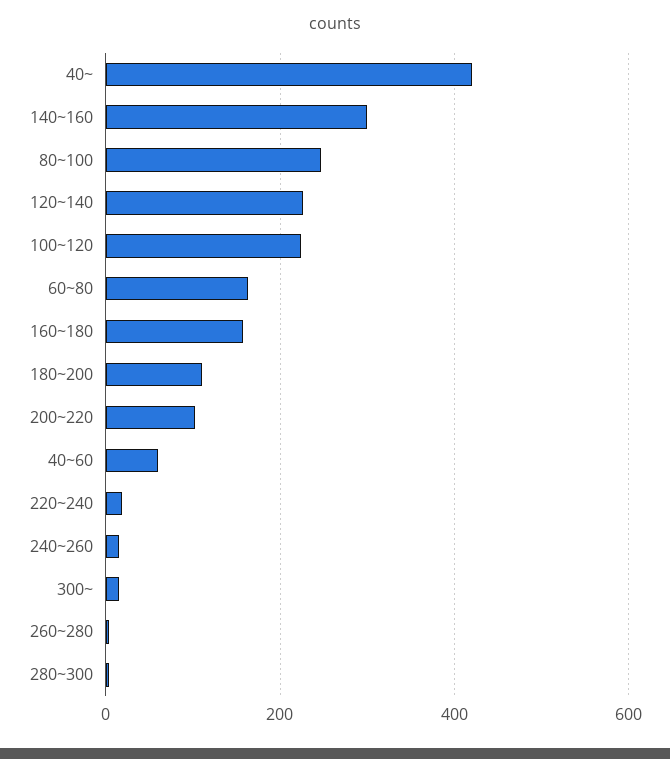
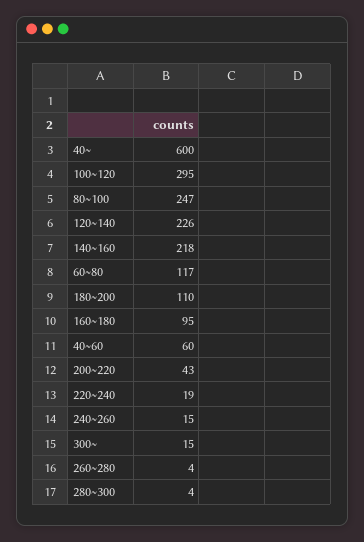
40~: 420 -> 600
140~160: 300 -> 218
100~120: 220 -> 295
60~80: 160 -> 117
160~180: 160 -> 95
200~220: 100 -> 43

